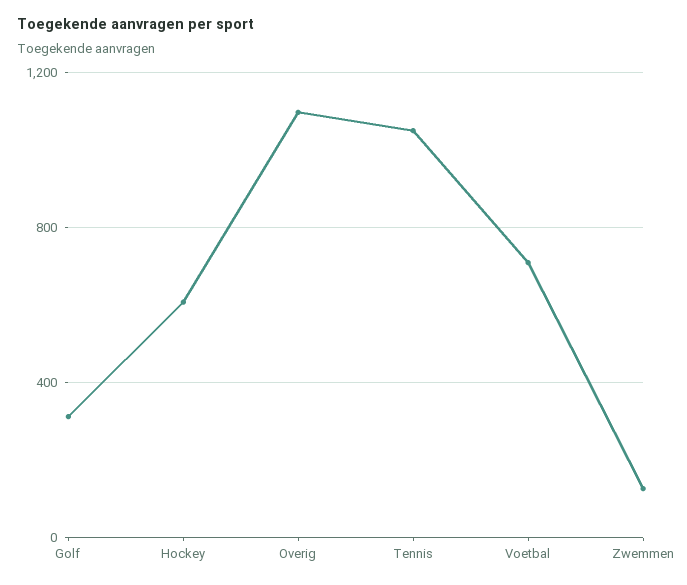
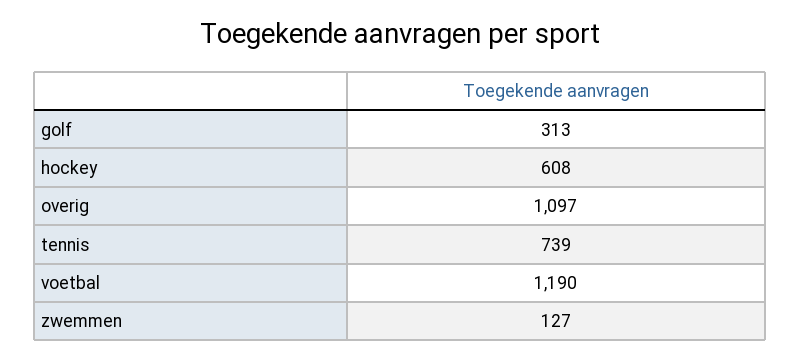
Tennis: 1050 -> 739
Voetbal: 700 -> 1190

